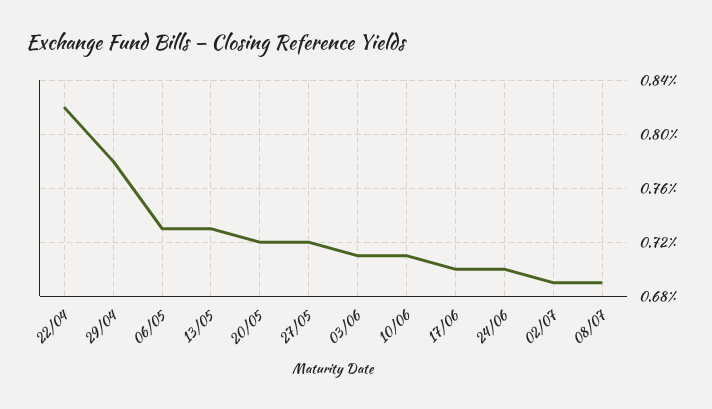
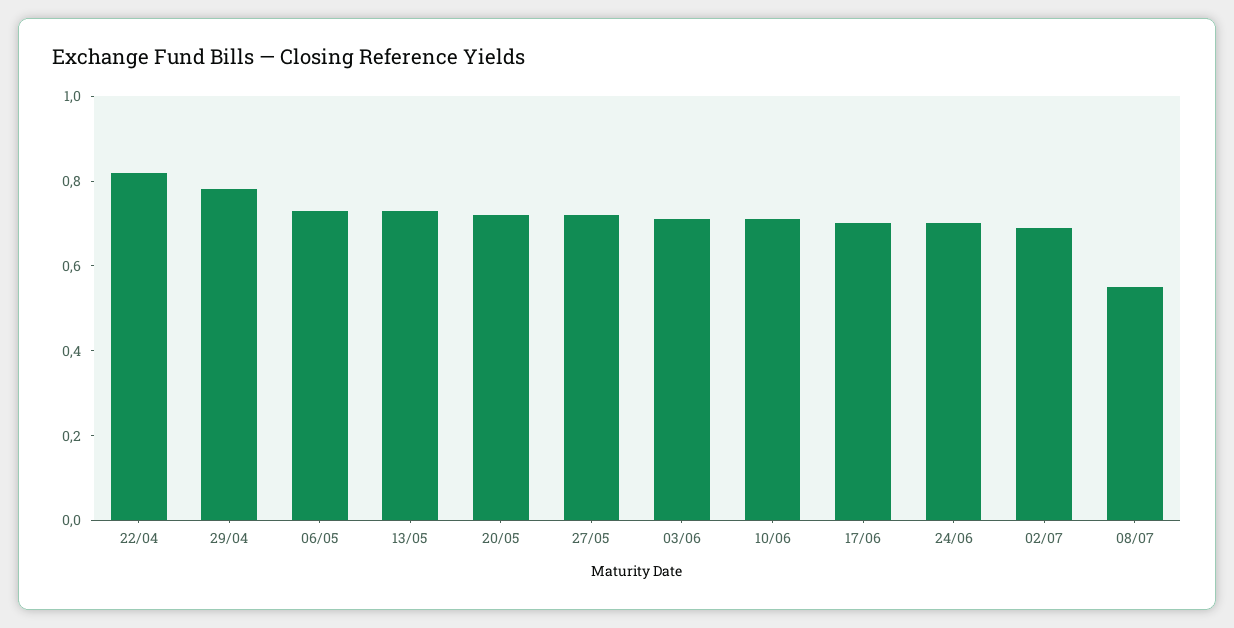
08/07: 0.69 -> 0.55

